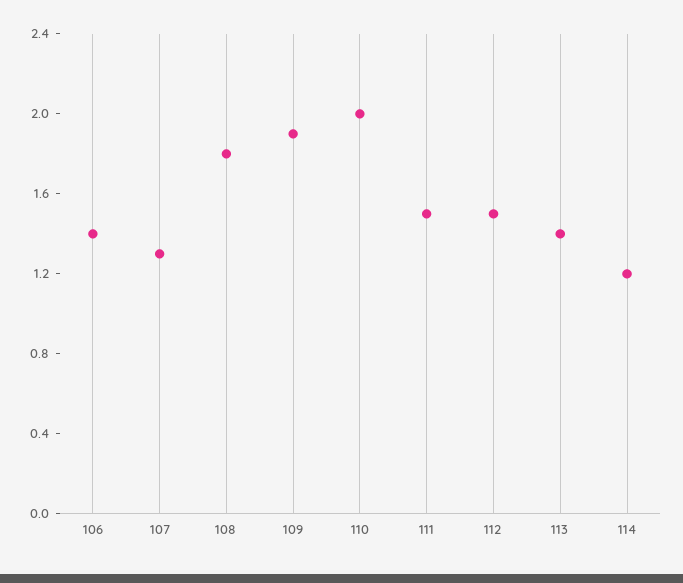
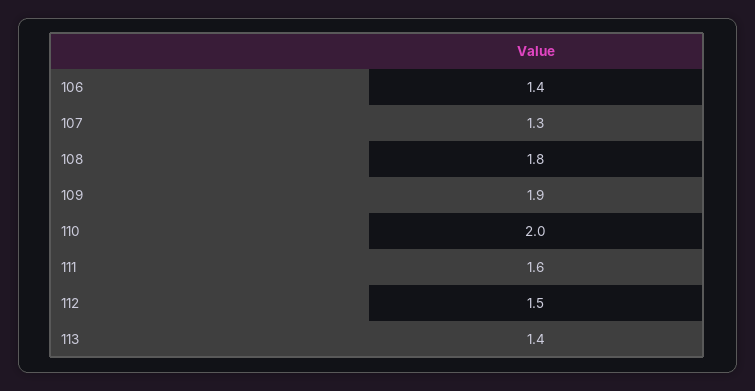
111: 1.5 -> 1.6
114: 1.2 -> none

